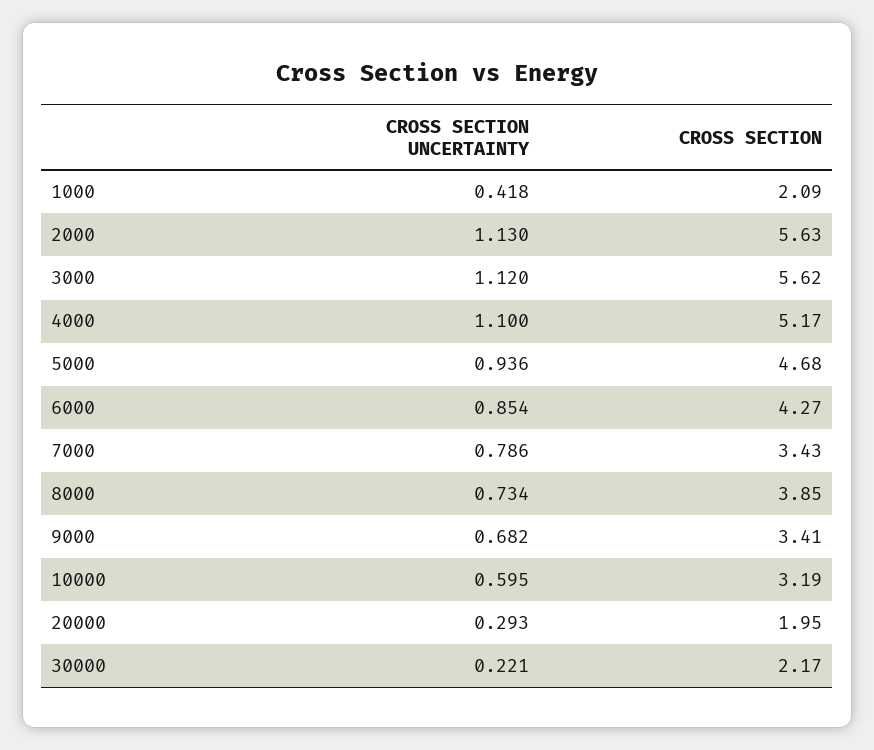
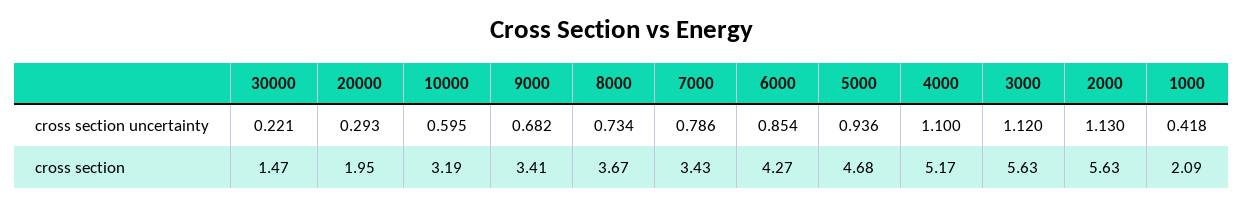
CROSS SECTION, 3000: 5.62 -> 5.63
CROSS SECTION, 8000: 3.85 -> 3.67
CROSS SECTION, 30000: 2.17 -> 1.47

